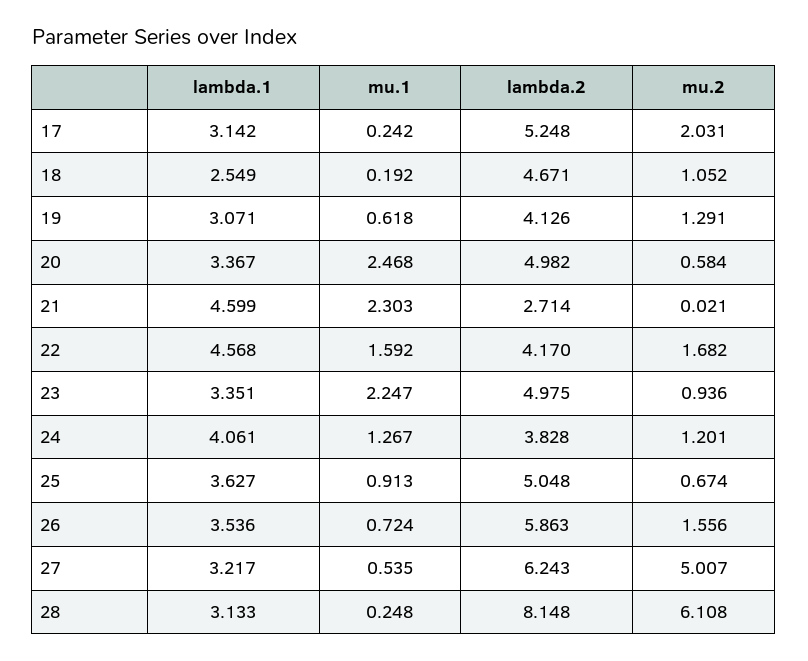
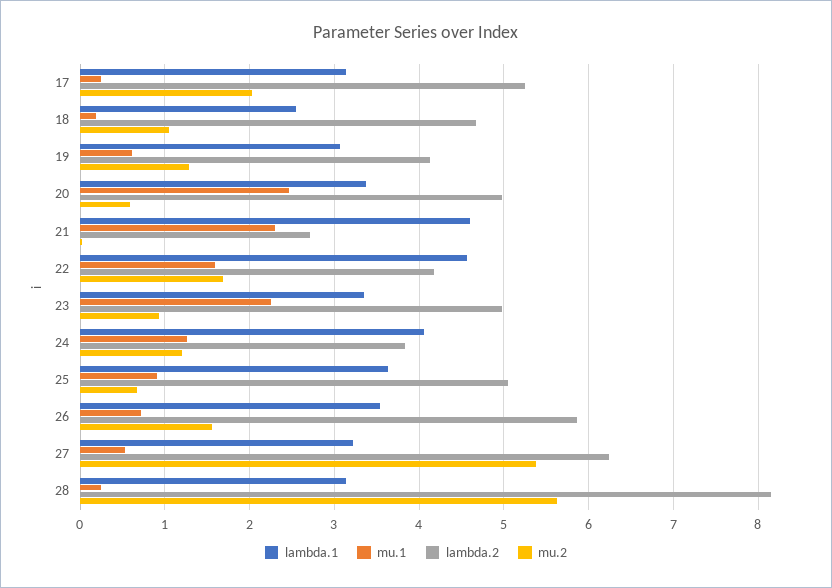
mu.2, 27: 5.007 -> 5.4
mu.2, 28: 6.108 -> 5.6

